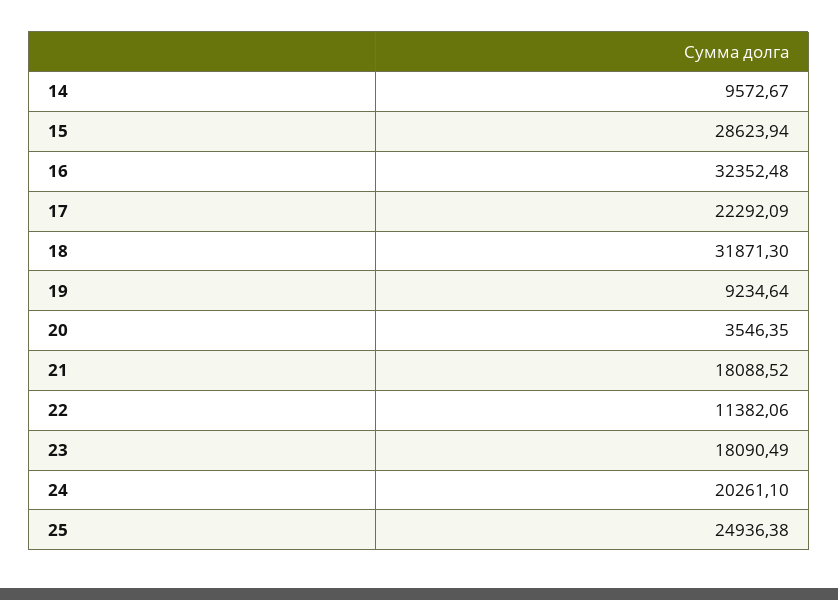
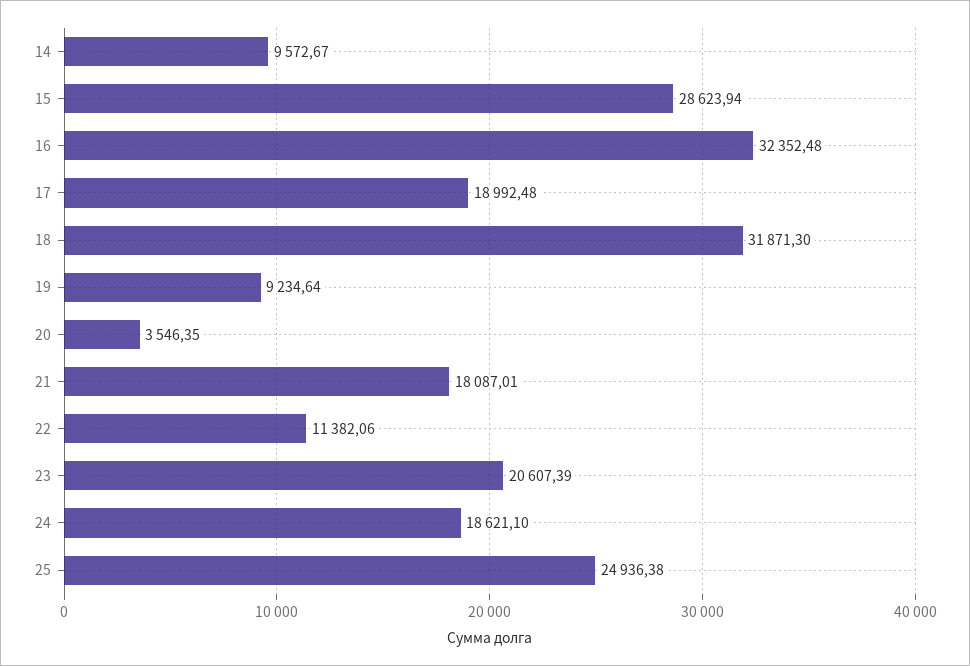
17: 22292.09 -> 18992.48
21: 18088.52 -> 18087.01
23: 18090.49 -> 20607.39
24: 20261.1 -> 18621.1

